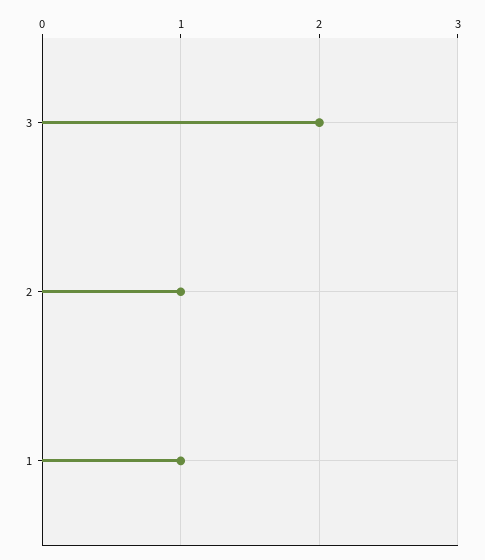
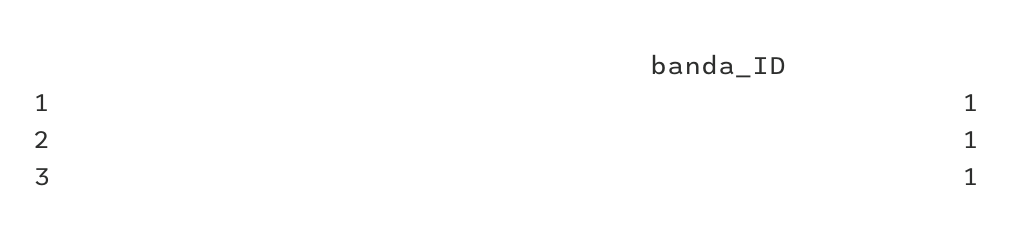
3: 2 -> 1

